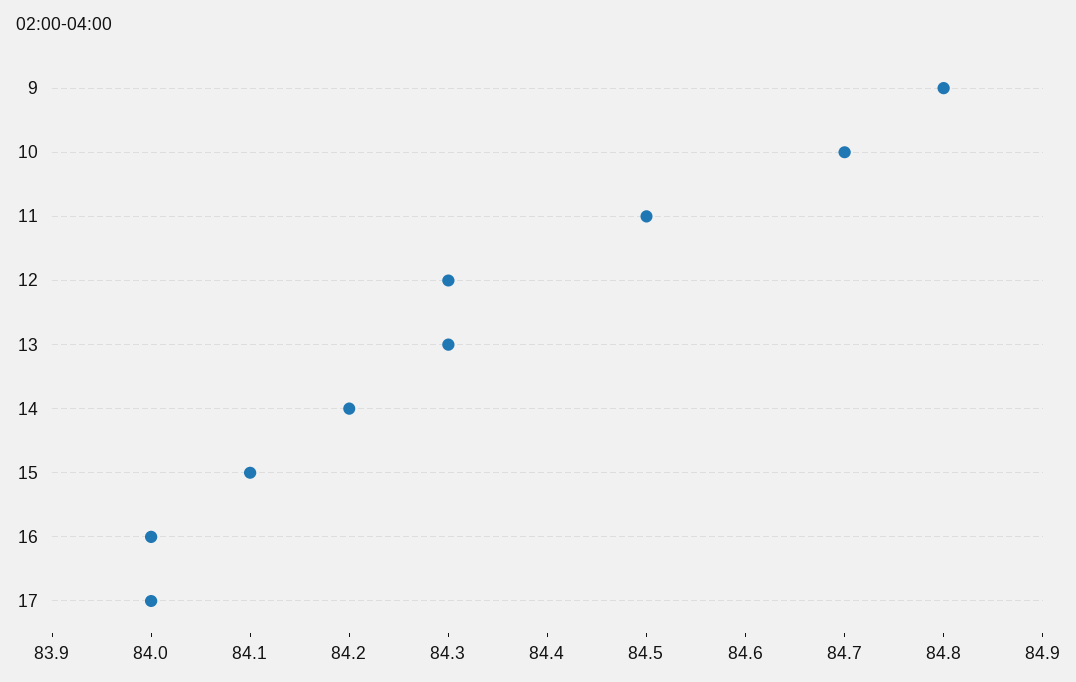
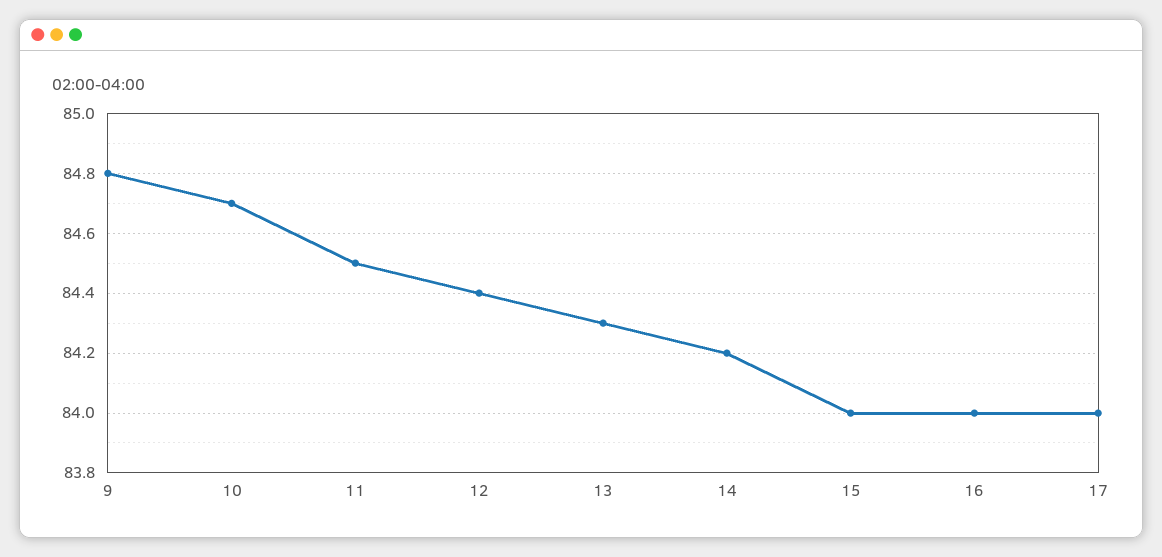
12: 84.3 -> 84.4
15: 84.1 -> 84

